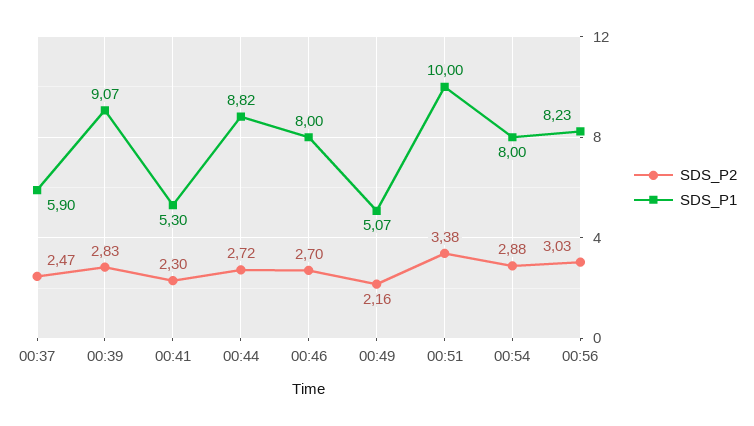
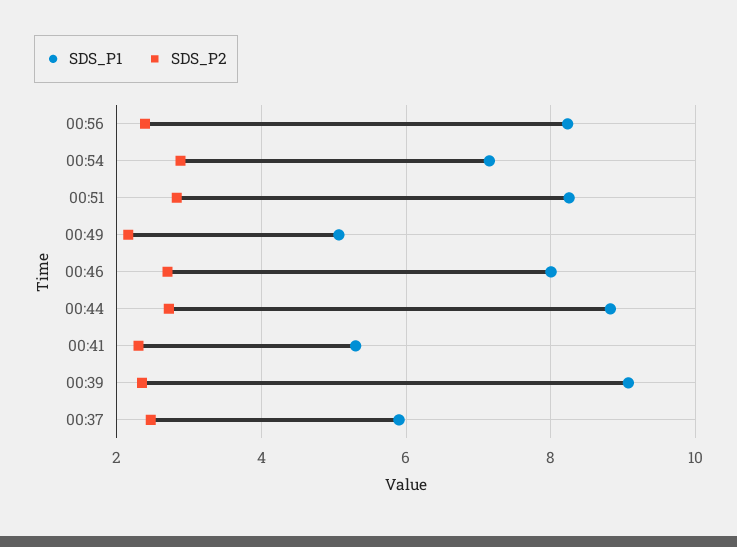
SDS_P2, 00:39: 2.83 -> 2.4
SDS_P2, 00:51: 3.38 -> 2.8
SDS_P1, 00:51: 10 -> 8.2
SDS_P1, 00:54: 8 -> 7.2
SDS_P2, 00:56: 3.03 -> 2.4

